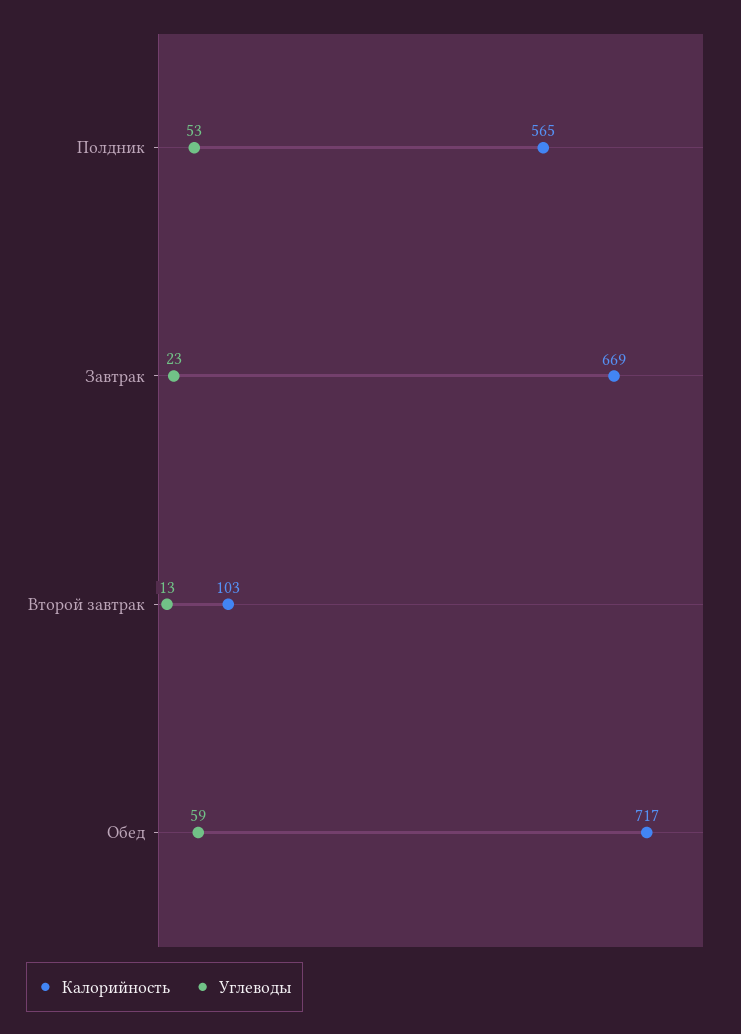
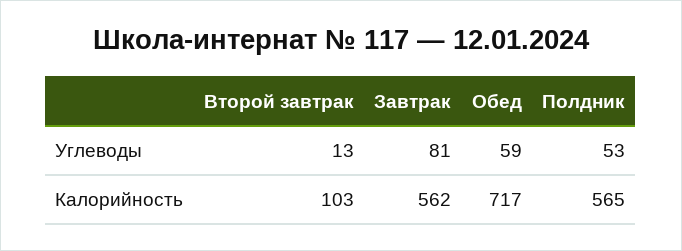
Калорийность, Завтрак: 669 -> 562
Углеводы, Завтрак: 23 -> 81

